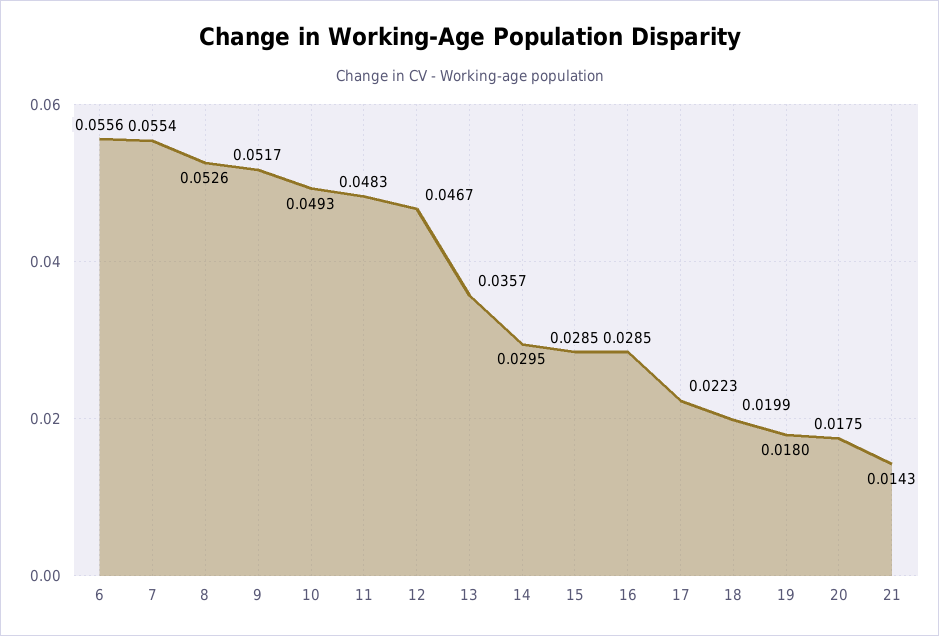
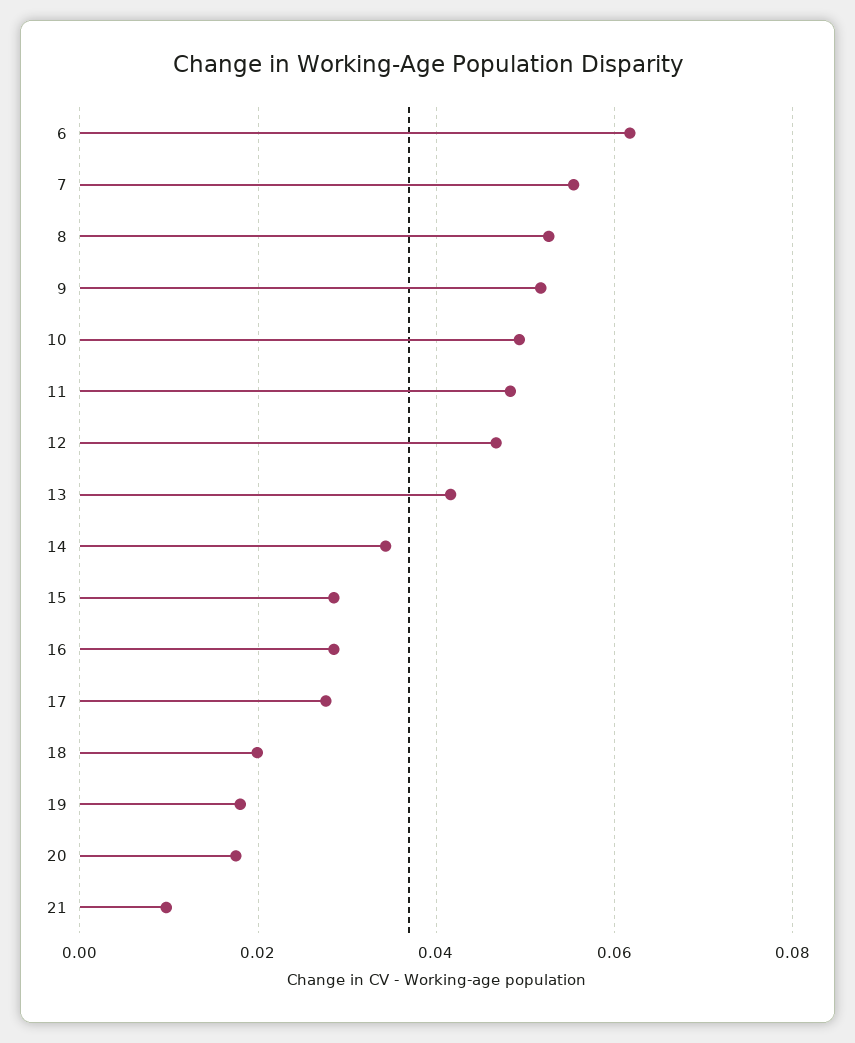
6: 0.0556 -> 0.062
13: 0.0357 -> 0.042
14: 0.0295 -> 0.034
17: 0.0223 -> 0.028
21: 0.0143 -> 0.01

